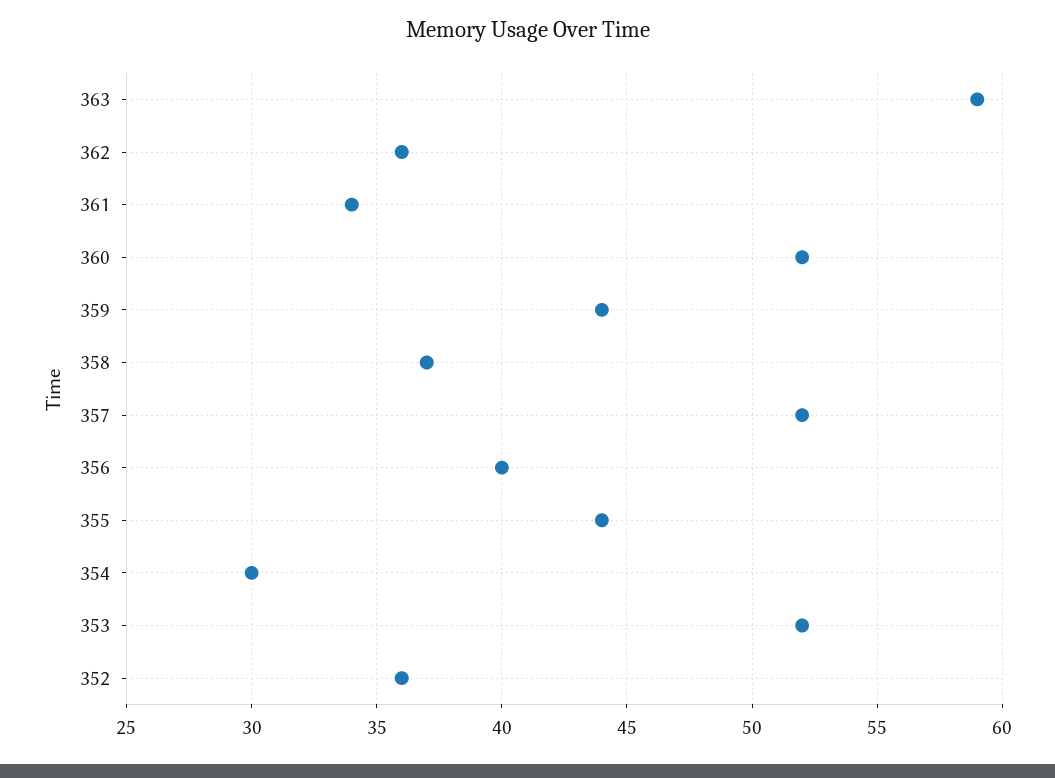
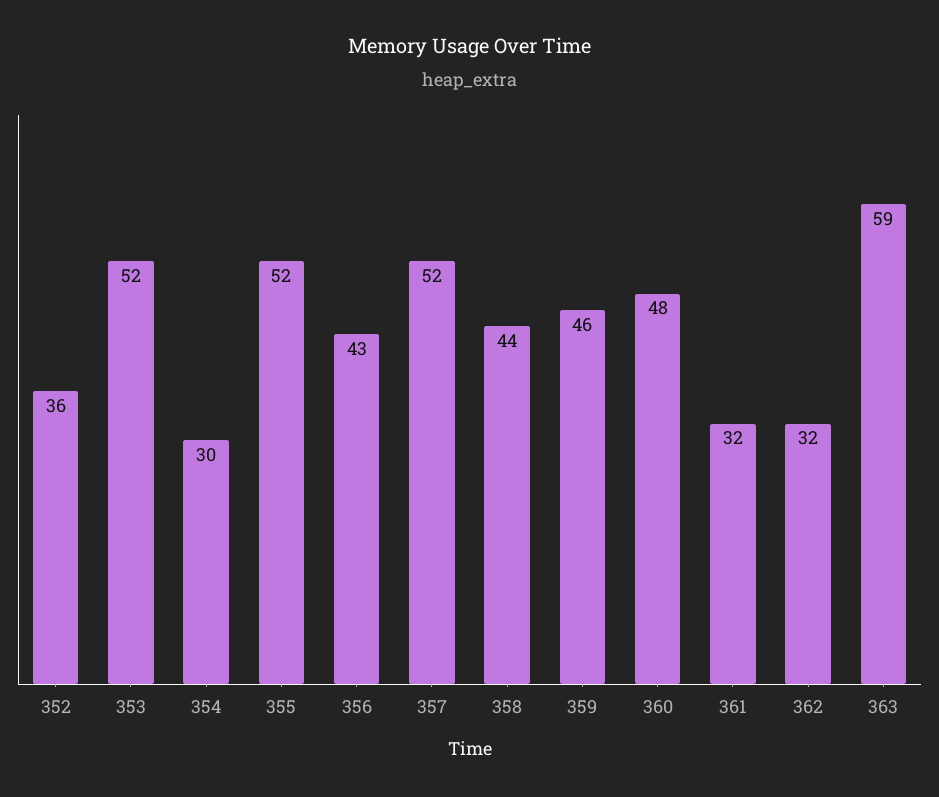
362: 36 -> 32
361: 34 -> 32
360: 52 -> 48
359: 44 -> 46
358: 37 -> 44
356: 40 -> 43
355: 44 -> 52

